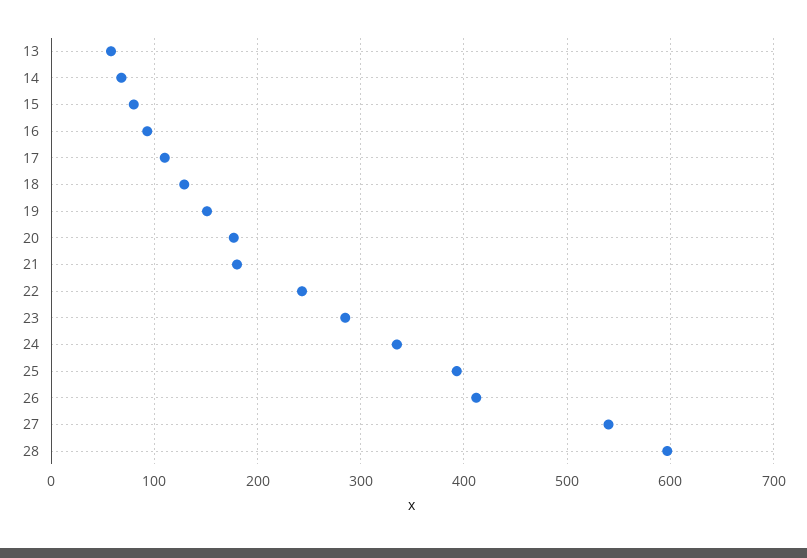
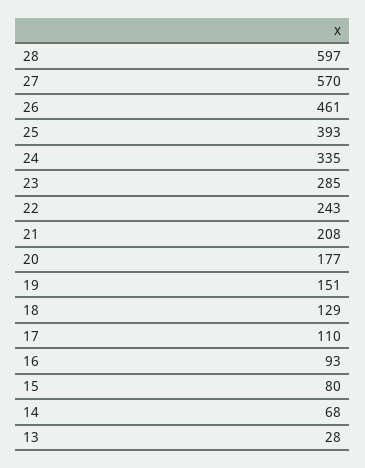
13: 60 -> 28
21: 180 -> 208
26: 410 -> 461
27: 540 -> 570

